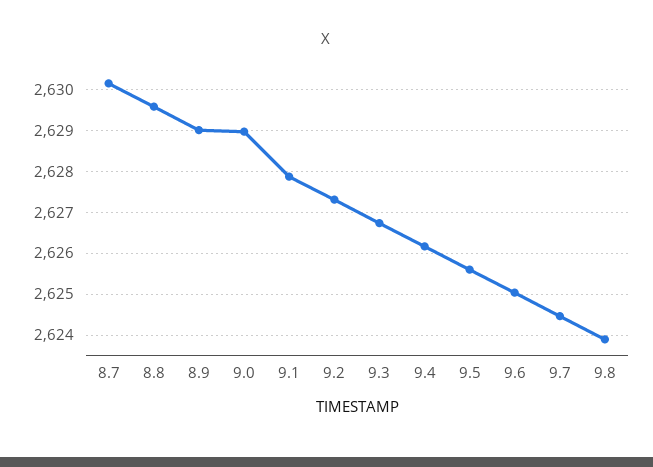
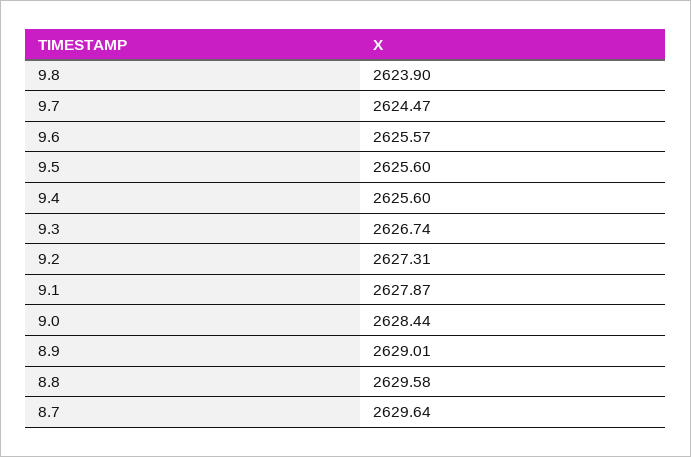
8.7: 2630.2 -> 2629.64
9.0: 2629 -> 2628.44
9.4: 2626.2 -> 2625.6
9.6: 2625 -> 2625.57

